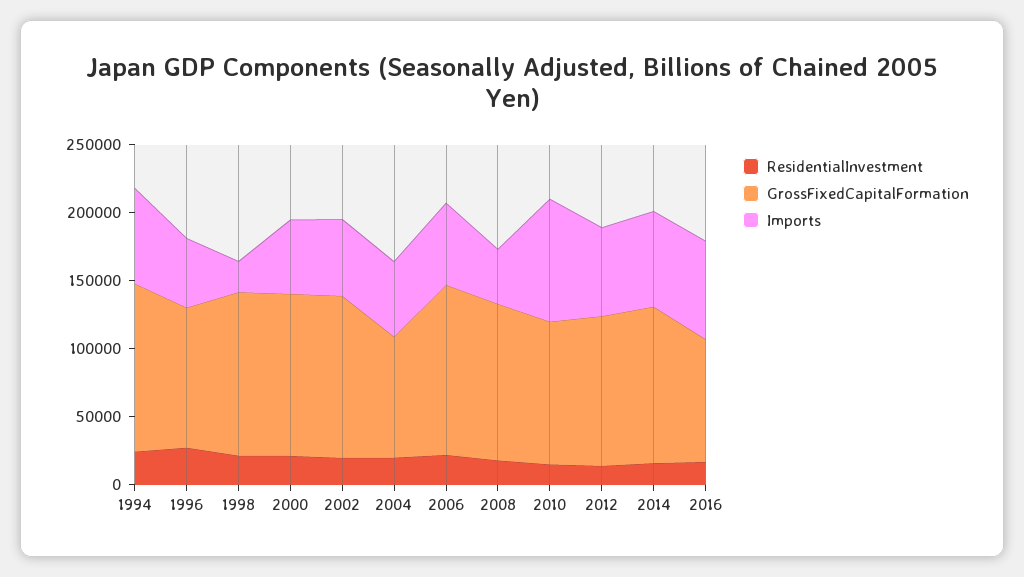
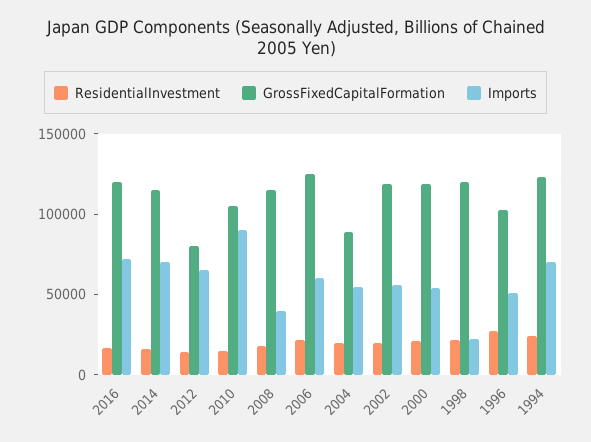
GrossFixedCapitalFormation, 2012: 110000 -> 80000
GrossFixedCapitalFormation, 2016: 90000 -> 120000

